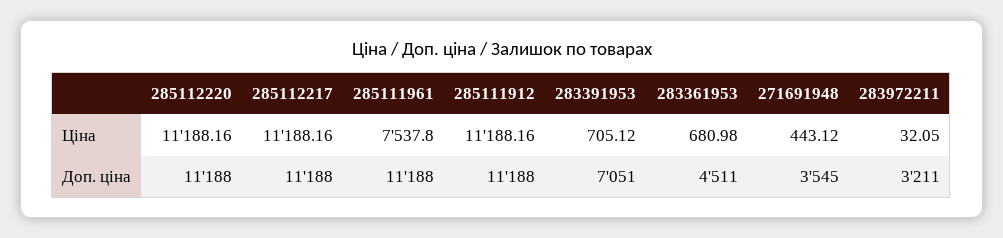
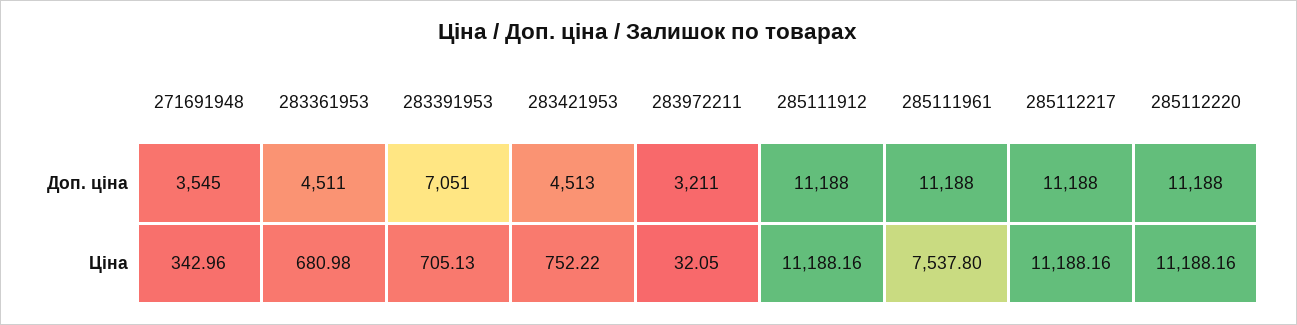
283391953, Ціна: 705.12 -> 705.13
271691948, Ціна: 443.12 -> 342.96
283421953, Доп. ціна: none -> 4513
283421953, Ціна: none -> 752.22

